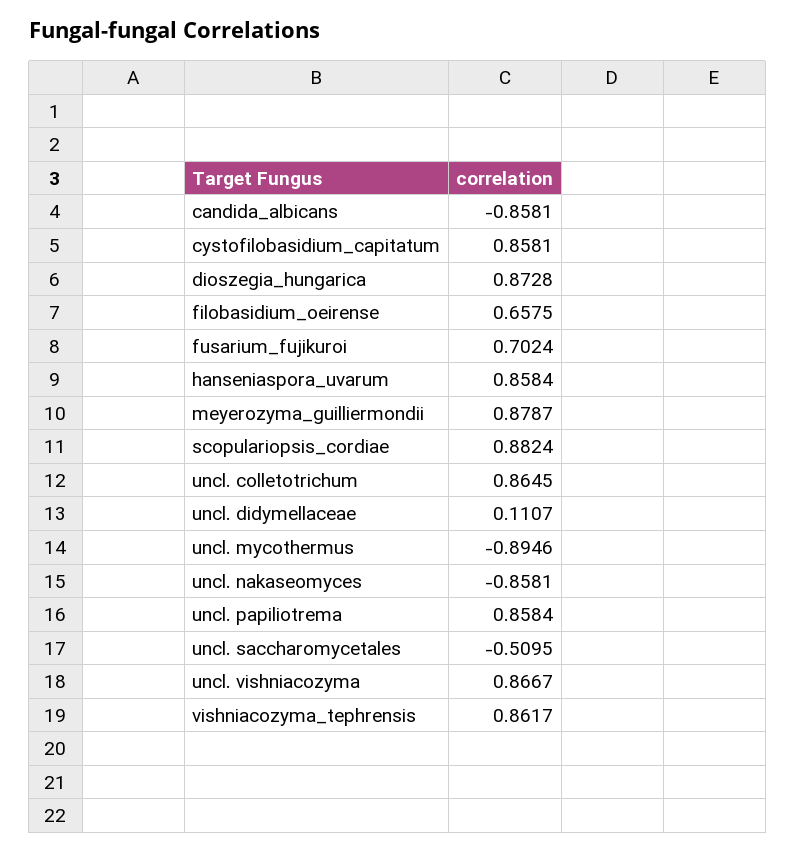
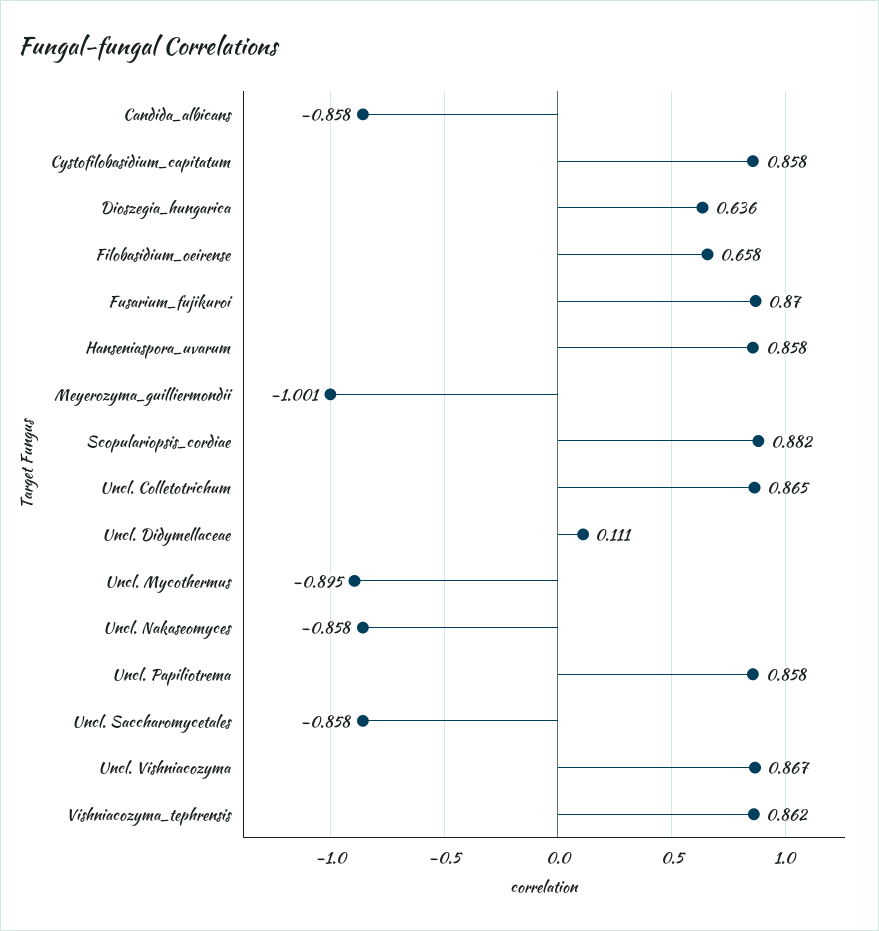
dioszegia_hungarica: 0.8728 -> 0.636
fusarium_fujikuroi: 0.7024 -> 0.87
meyerozyma_guilliermondii: 0.8787 -> -1.001
uncl. saccharomycetales: -0.5095 -> -0.858

